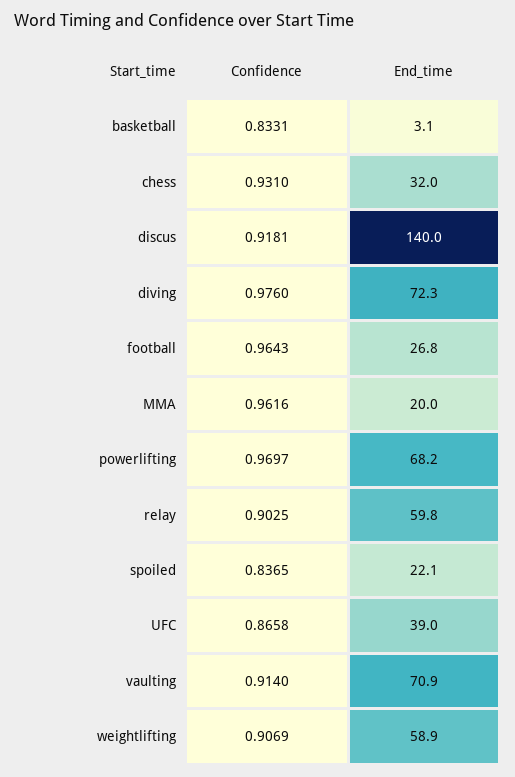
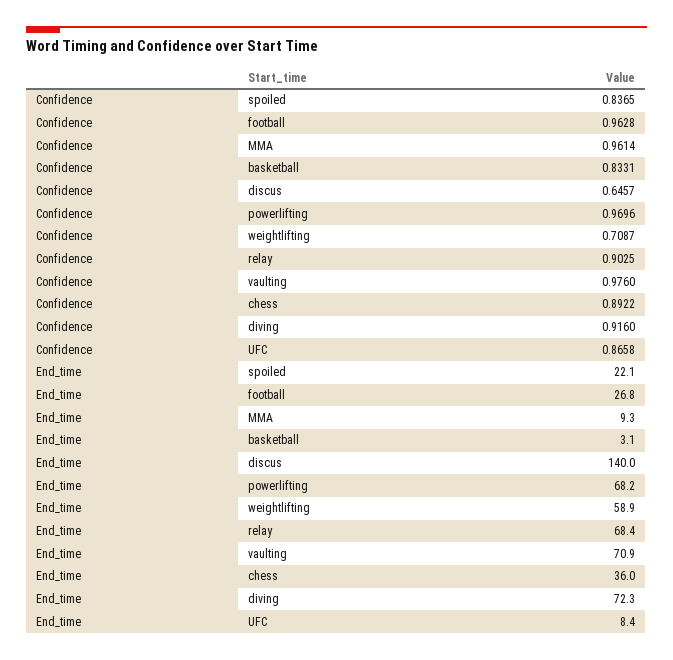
Confidence, chess: 0.931 -> 0.8922
End_time, chess: 32 -> 36
Confidence, discus: 0.9181 -> 0.6457
Confidence, diving: 0.976 -> 0.916
Confidence, football: 0.9643 -> 0.9628
Confidence, MMA: 0.9616 -> 0.9614
End_time, MMA: 20 -> 9.3
Confidence, powerlifting: 0.9697 -> 0.9696
End_time, relay: 59.8 -> 68.4
End_time, UFC: 39 -> 8.4
Confidence, vaulting: 0.914 -> 0.976
Confidence, weightlifting: 0.9069 -> 0.7087

